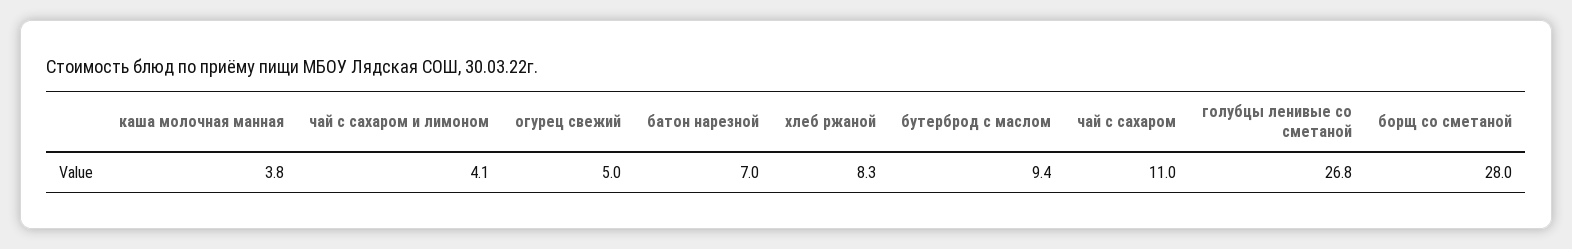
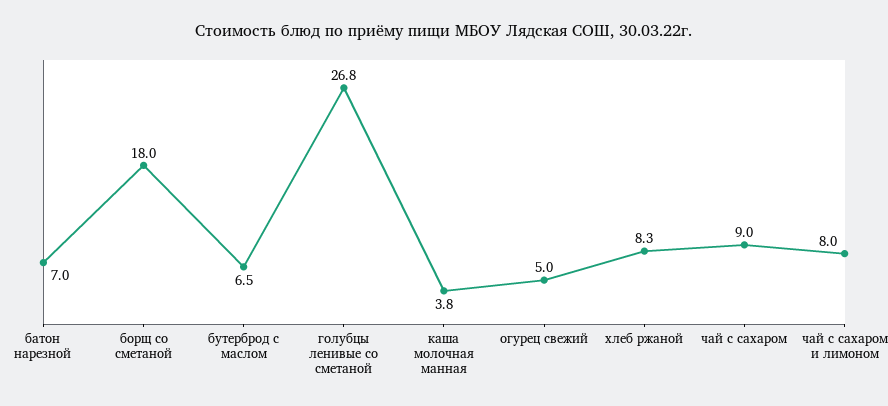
чай с сахаром и лимоном: 4.1 -> 8
бутерброд с маслом: 9.4 -> 6.5
чай с сахаром: 11 -> 9
борщ со сметаной: 28 -> 18

